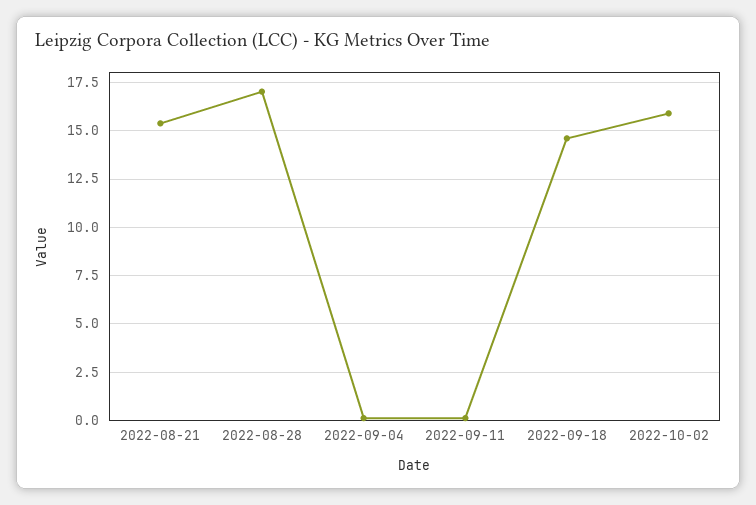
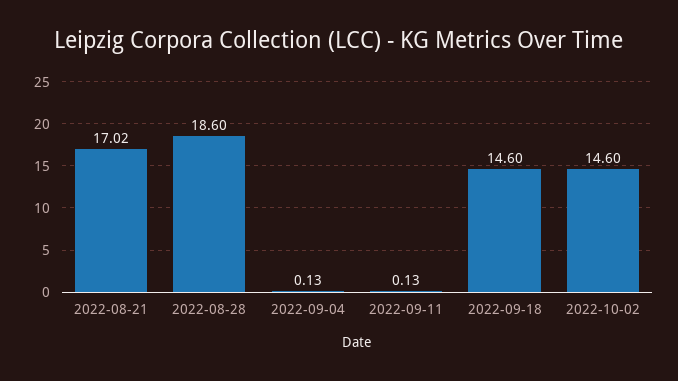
2022-08-21: 15.5 -> 17.02
2022-08-28: 17 -> 18.6
2022-10-02: 16 -> 14.6

